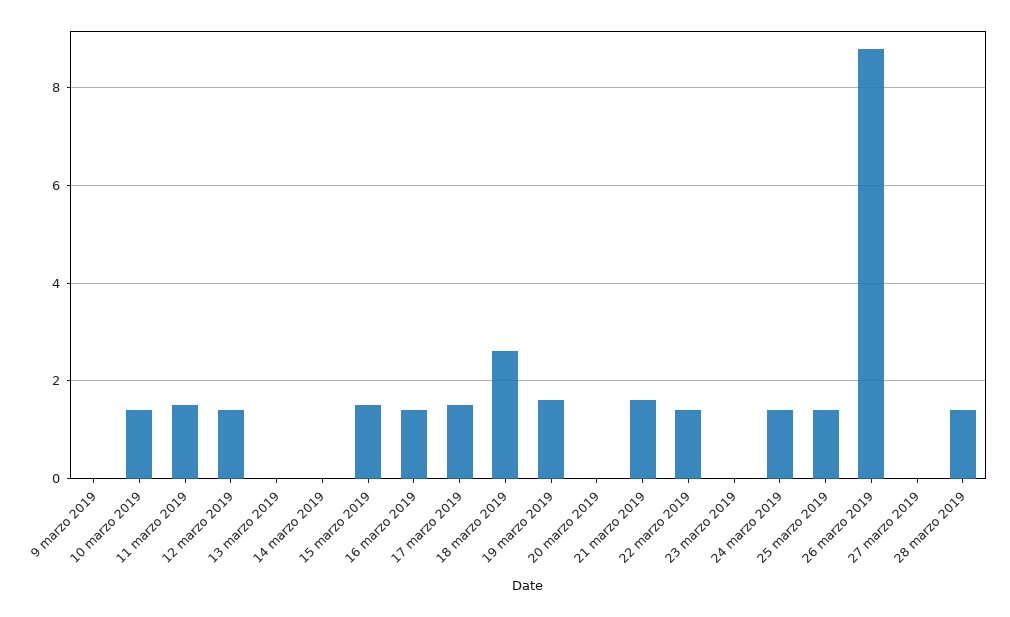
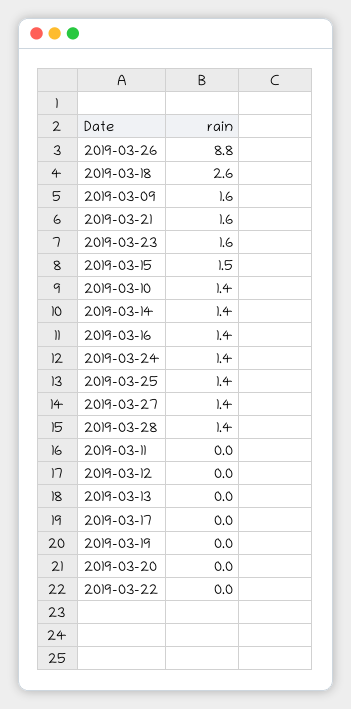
9 marzo 2019: 0 -> 1.6
11 marzo 2019: 1.5 -> 0
12 marzo 2019: 1.5 -> 0
14 marzo 2019: 0 -> 1.4
17 marzo 2019: 1.5 -> 0
19 marzo 2019: 1.5 -> 0
22 marzo 2019: 1.5 -> 0
23 marzo 2019: 0 -> 1.6
27 marzo 2019: 0 -> 1.4

